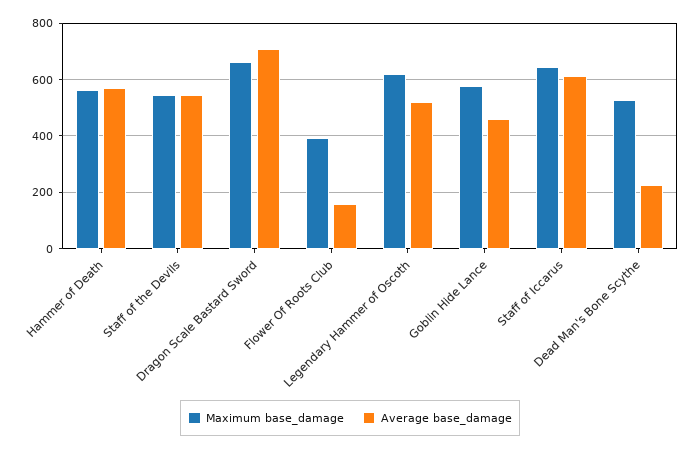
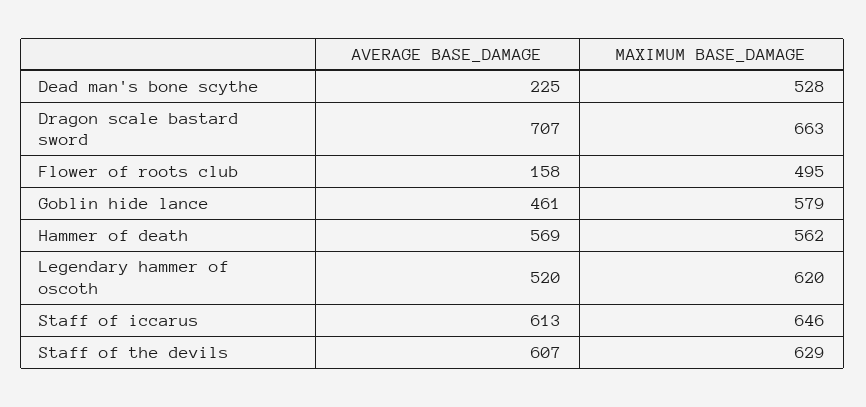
Maximum base_damage, Staff of the Devils: 550 -> 629
Average base_damage, Staff of the Devils: 550 -> 607
Maximum base_damage, Flower Of Roots Club: 400 -> 495

